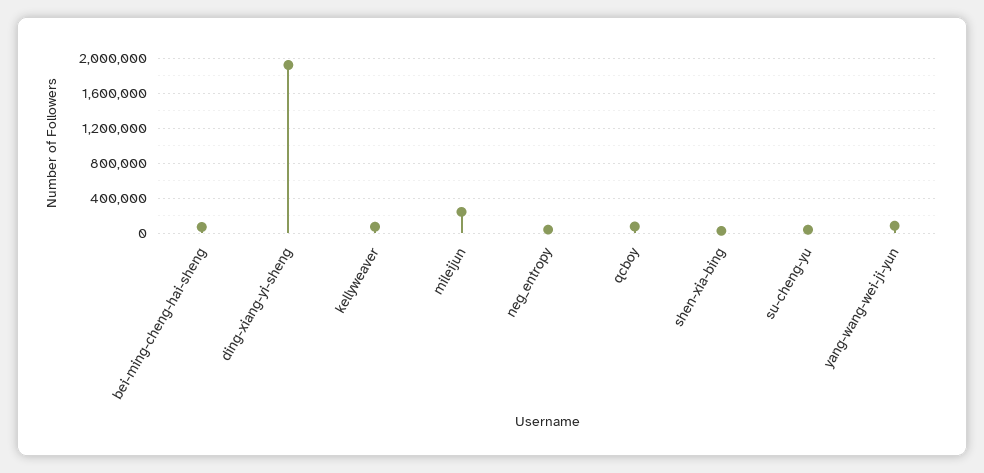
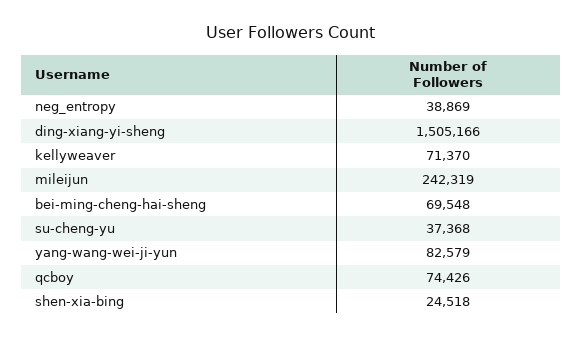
ding-xiang-yi-sheng: 1900000 -> 1505166

